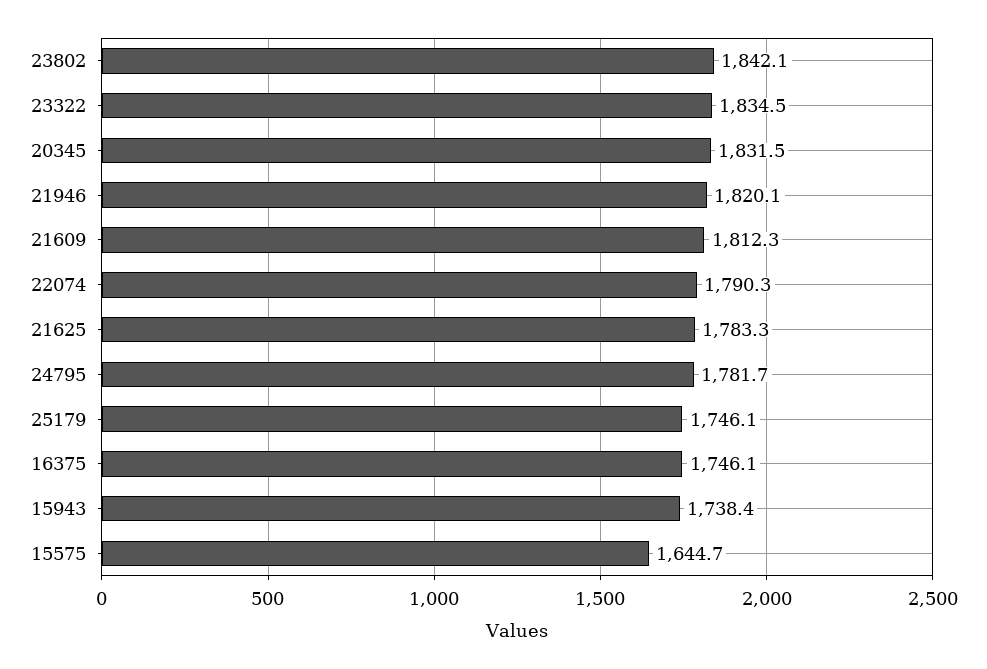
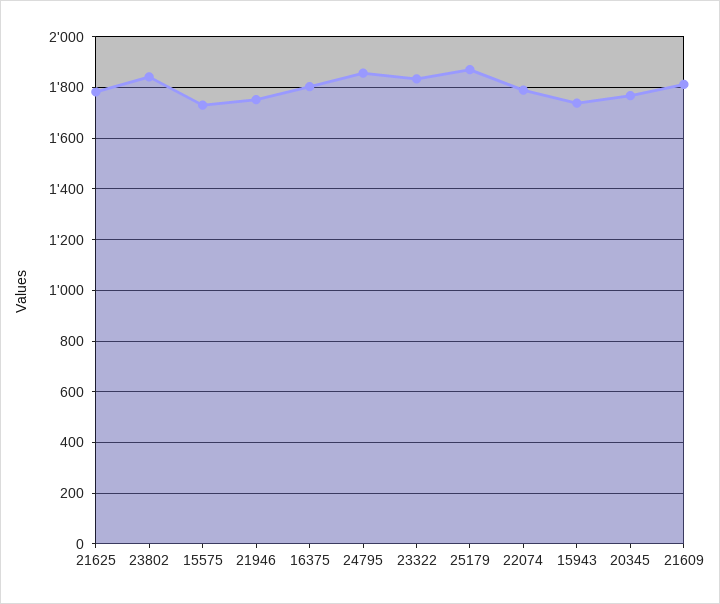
20345: 1831.5 -> 1775
21946: 1820.1 -> 1750
24795: 1781.7 -> 1850
25179: 1746.1 -> 1875
16375: 1746.1 -> 1800
15575: 1644.7 -> 1725

